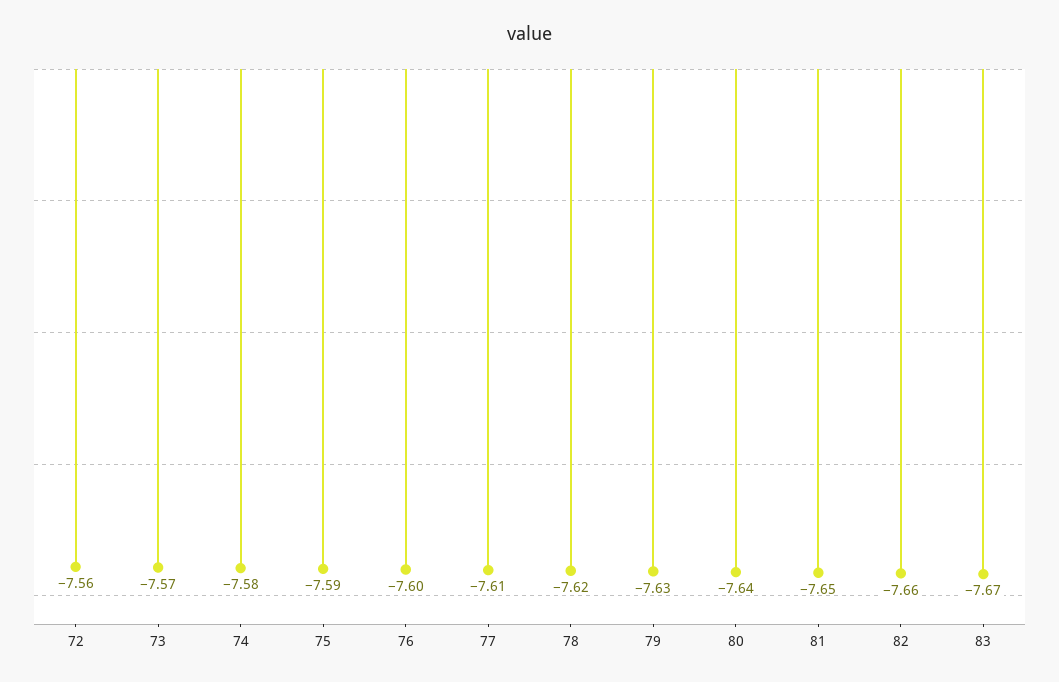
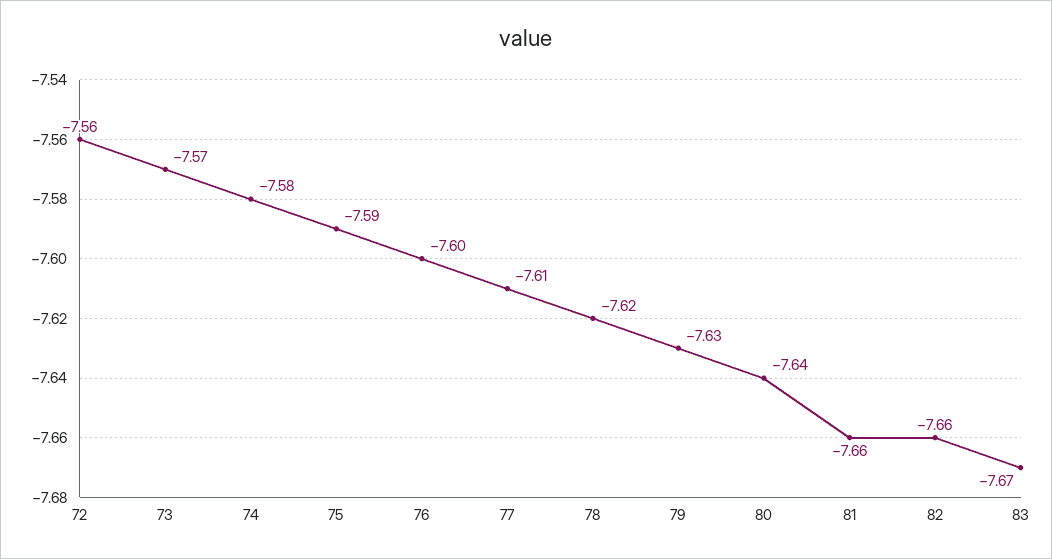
81: -7.65 -> -7.66

